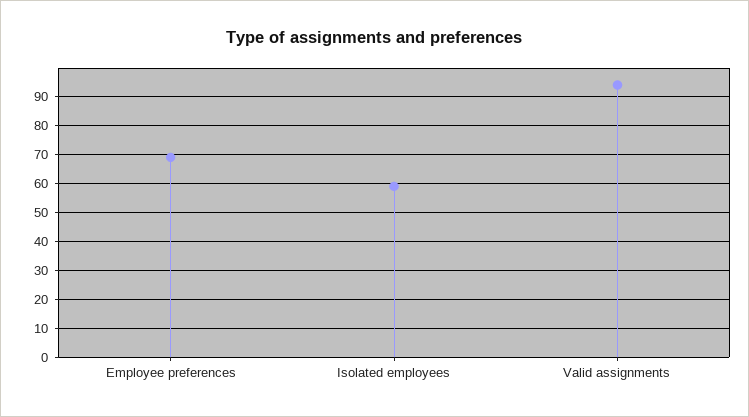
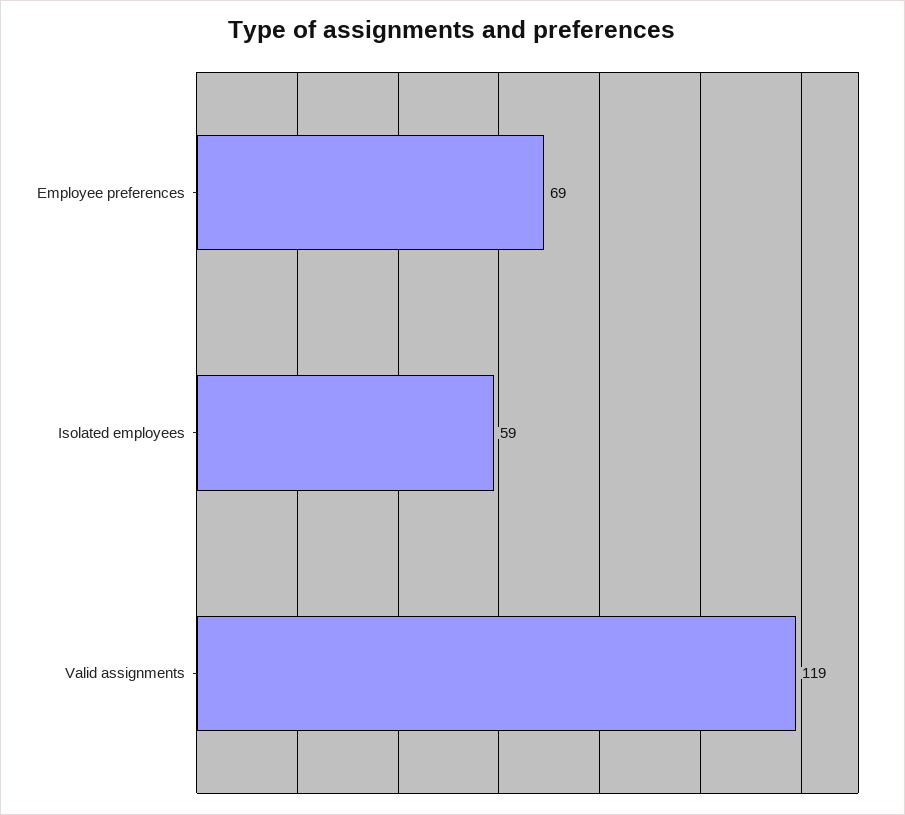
Valid assignments: 95 -> 119

